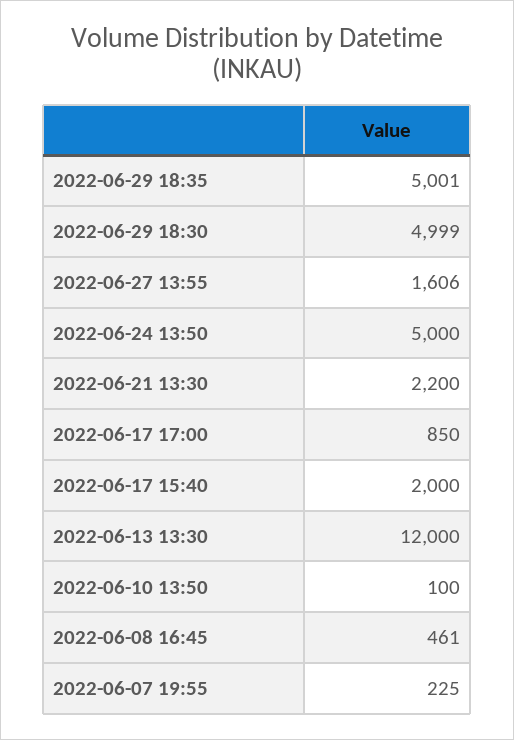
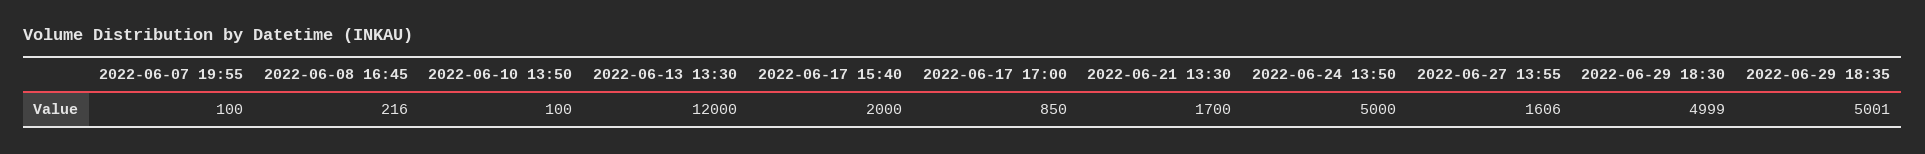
2022-06-21 13:30: 2200 -> 1700
2022-06-08 16:45: 461 -> 216
2022-06-07 19:55: 225 -> 100

